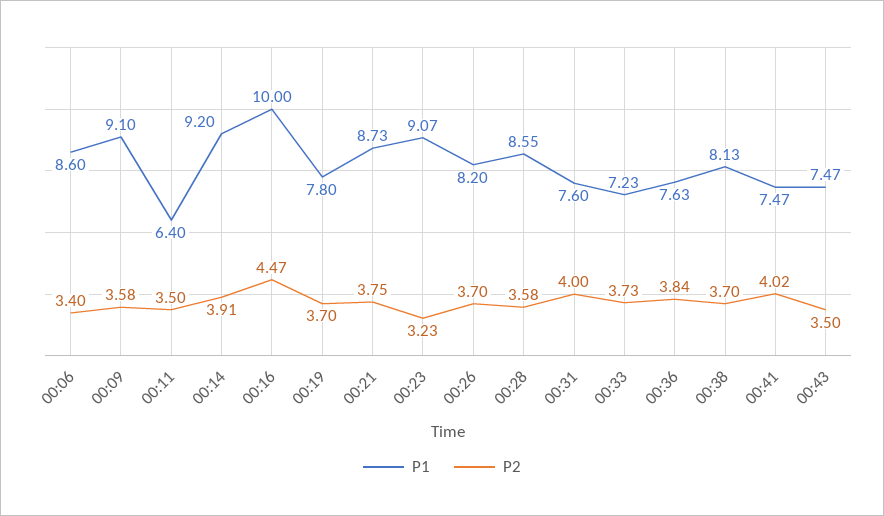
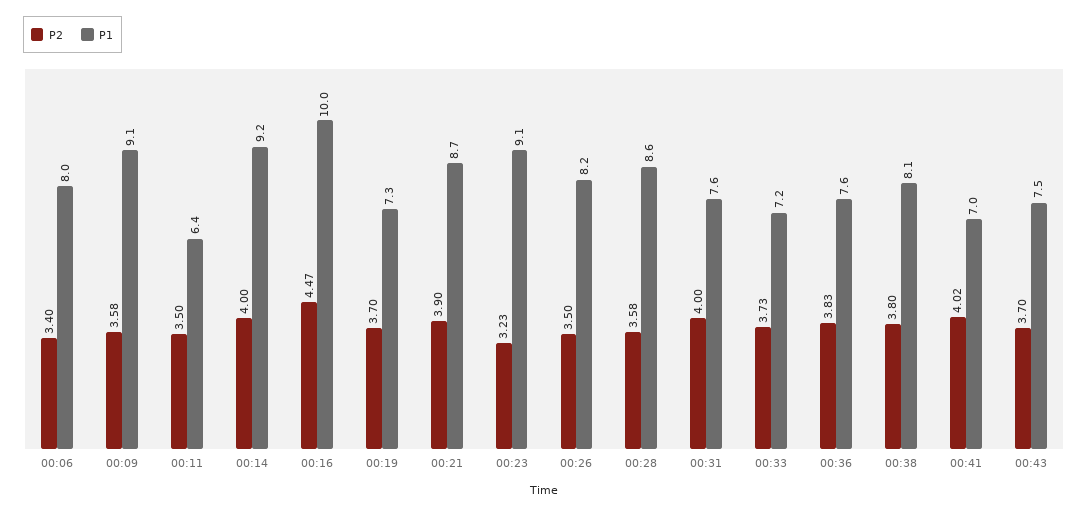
P1, 00:06: 8.6 -> 8
P2, 00:14: 3.91 -> 4
P1, 00:19: 7.8 -> 7.3
P2, 00:21: 3.75 -> 3.9
P2, 00:26: 3.7 -> 3.5
P2, 00:36: 3.84 -> 3.83
P2, 00:38: 3.7 -> 3.8
P1, 00:41: 7.47 -> 7
P2, 00:43: 3.5 -> 3.7

